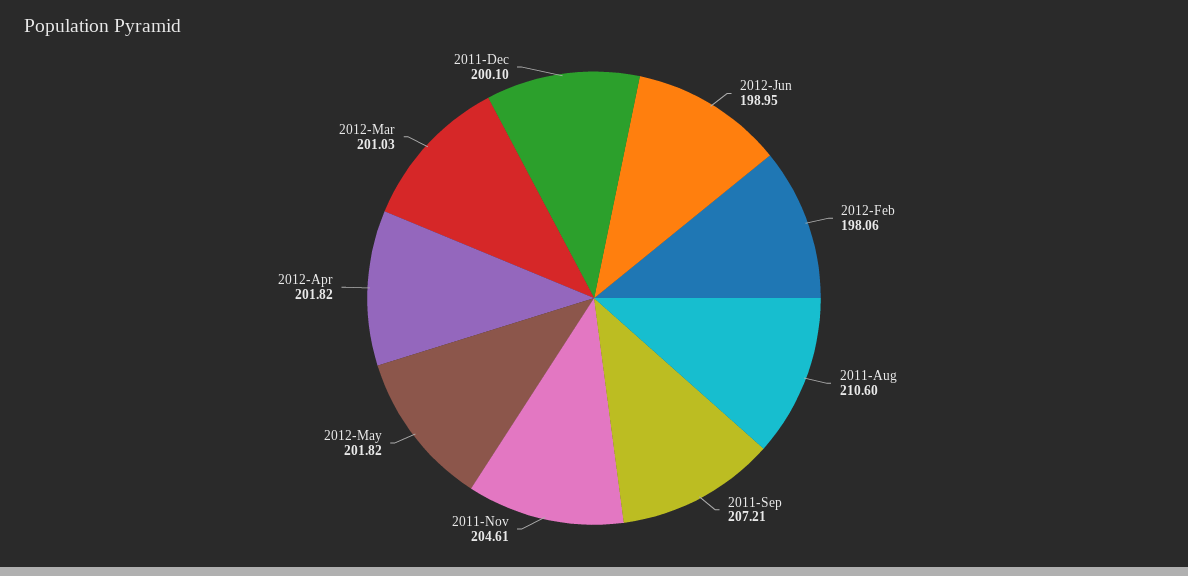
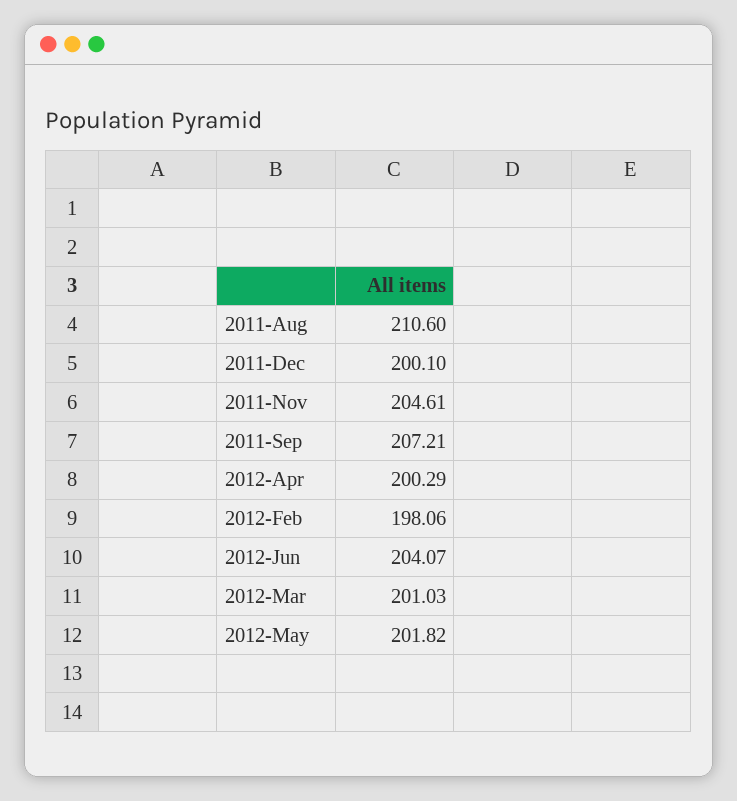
2012-Jun: 198.95 -> 204.07
2012-Apr: 201.82 -> 200.29

